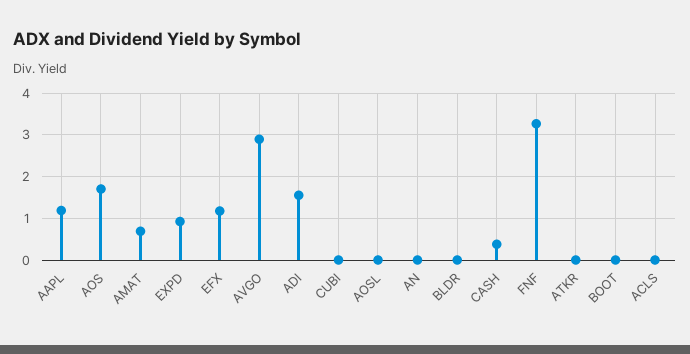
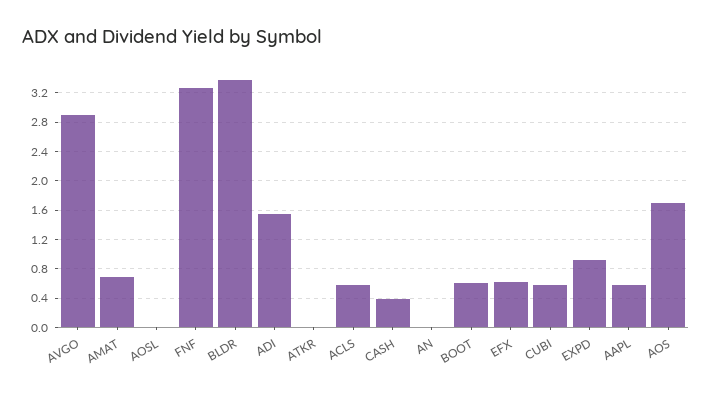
AAPL: 1.2 -> 0.6
EFX: 1.2 -> 0.6
CUBI: 0 -> 0.6
BLDR: 0 -> 3.4
BOOT: 0 -> 0.6
ACLS: 0 -> 0.6

